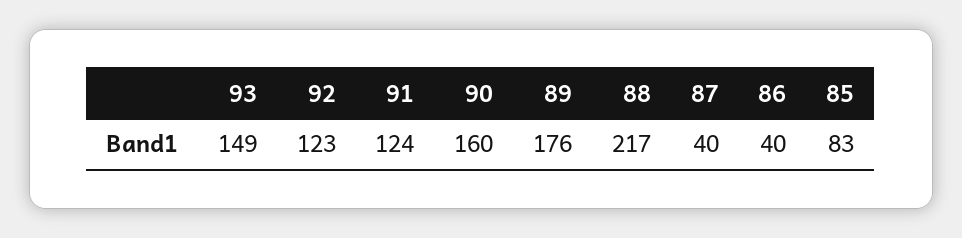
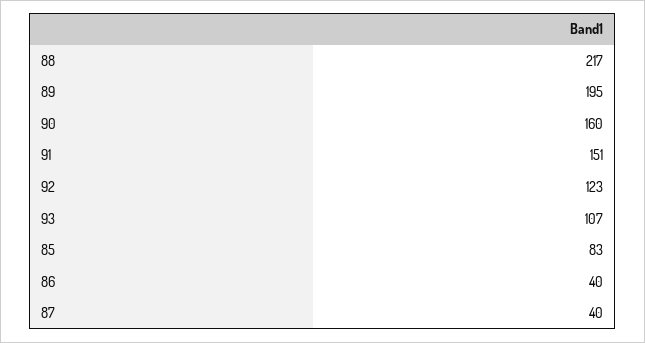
93: 149 -> 107
91: 124 -> 151
89: 176 -> 195

